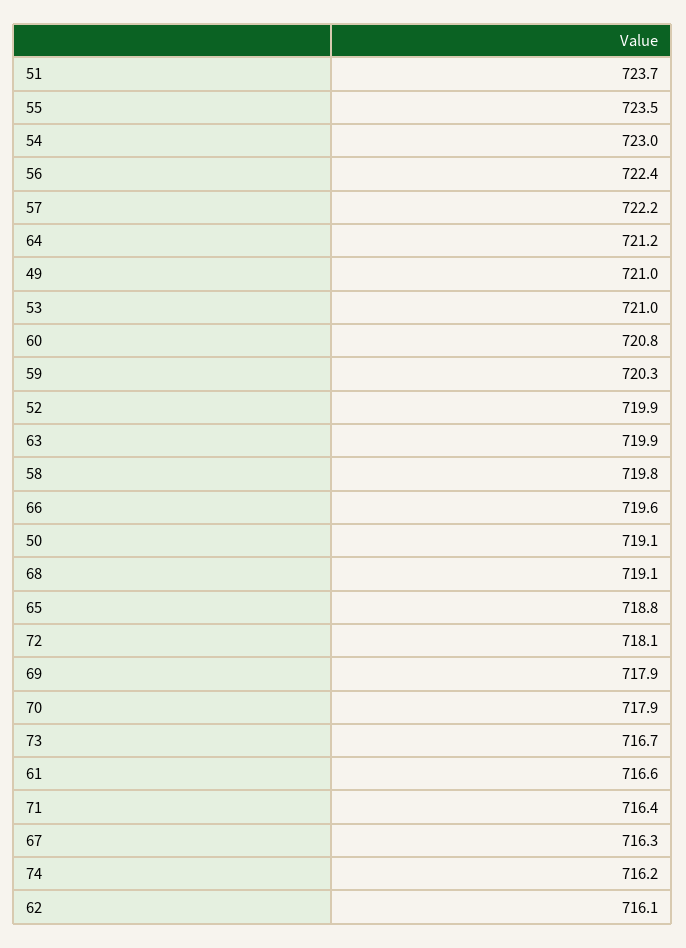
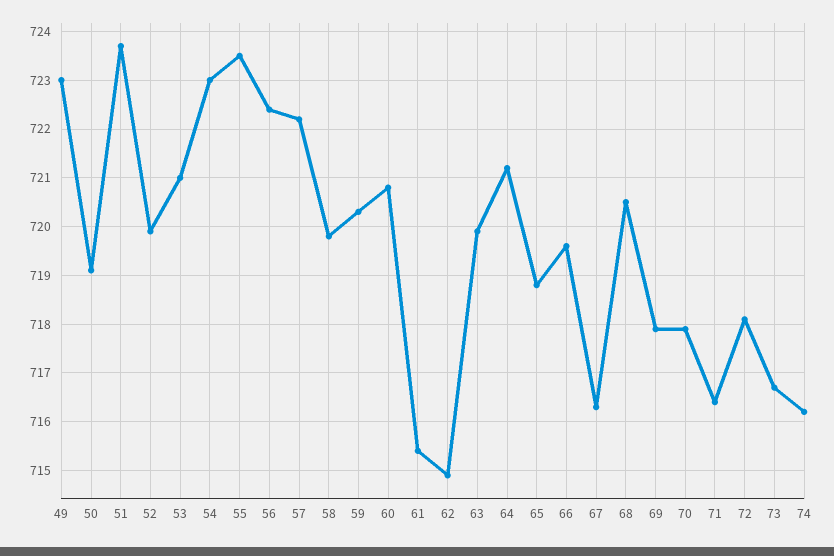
49: 721 -> 723
68: 719.1 -> 720.5
61: 716.6 -> 715.5
62: 716.1 -> 715

